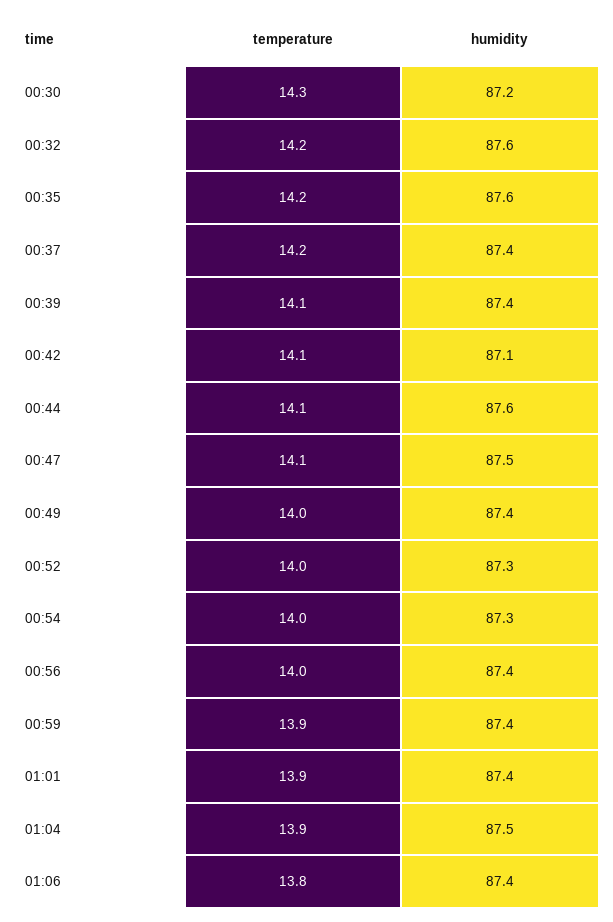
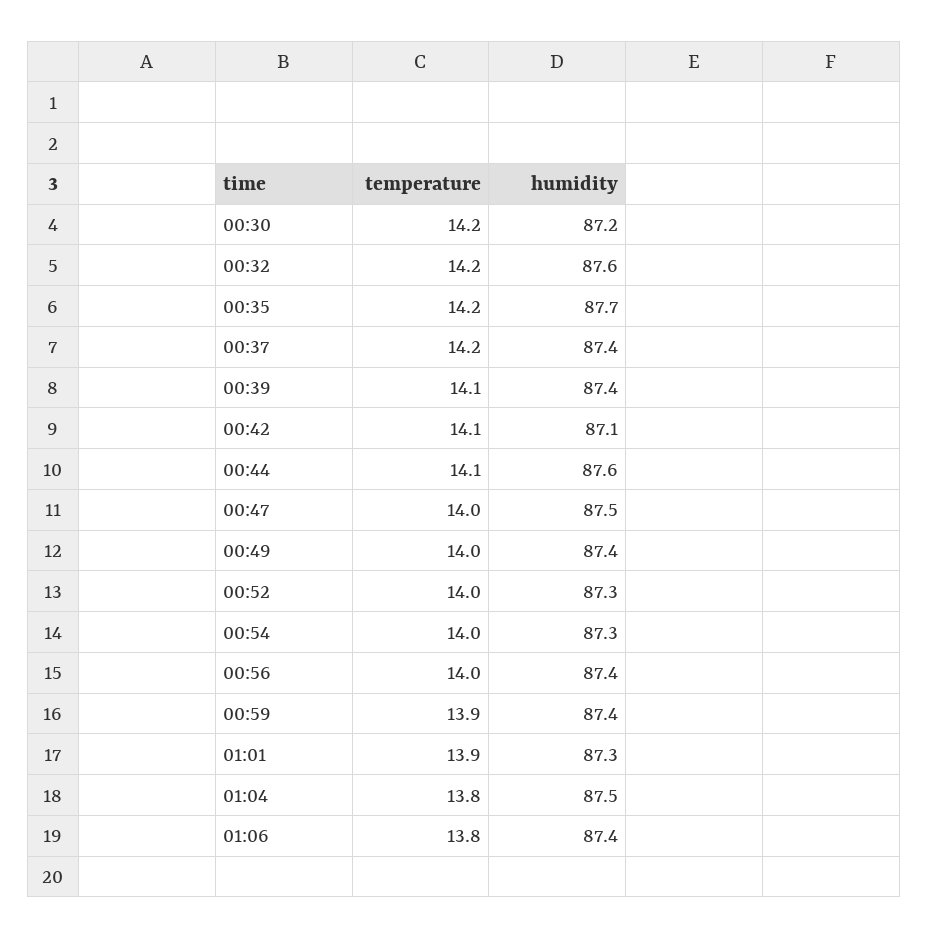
temperature, 00:30: 14.3 -> 14.2
humidity, 00:35: 87.6 -> 87.7
temperature, 00:47: 14.1 -> 14
humidity, 01:01: 87.4 -> 87.3
temperature, 01:04: 13.9 -> 13.8

